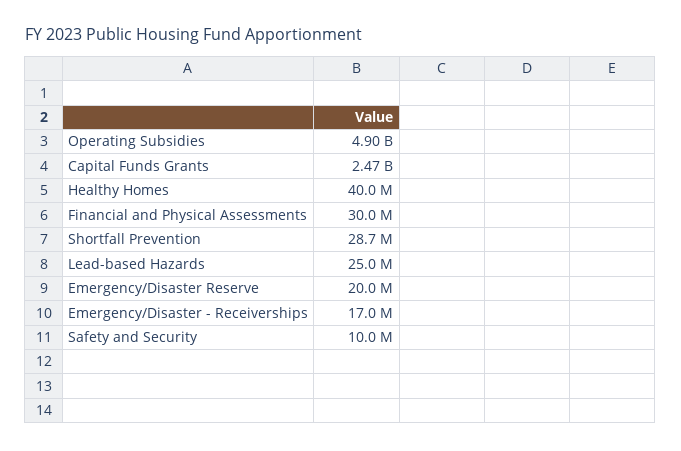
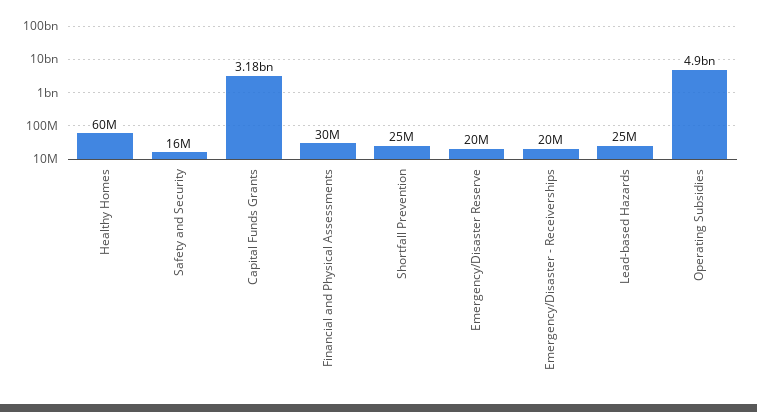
Capital Funds Grants: 2470000000 -> 3180000000
Healthy Homes: 40000000 -> 60000000
Shortfall Prevention: 28700000 -> 25000000
Emergency/Disaster - Receiverships: 17000000 -> 20000000
Safety and Security: 10000000 -> 16000000

